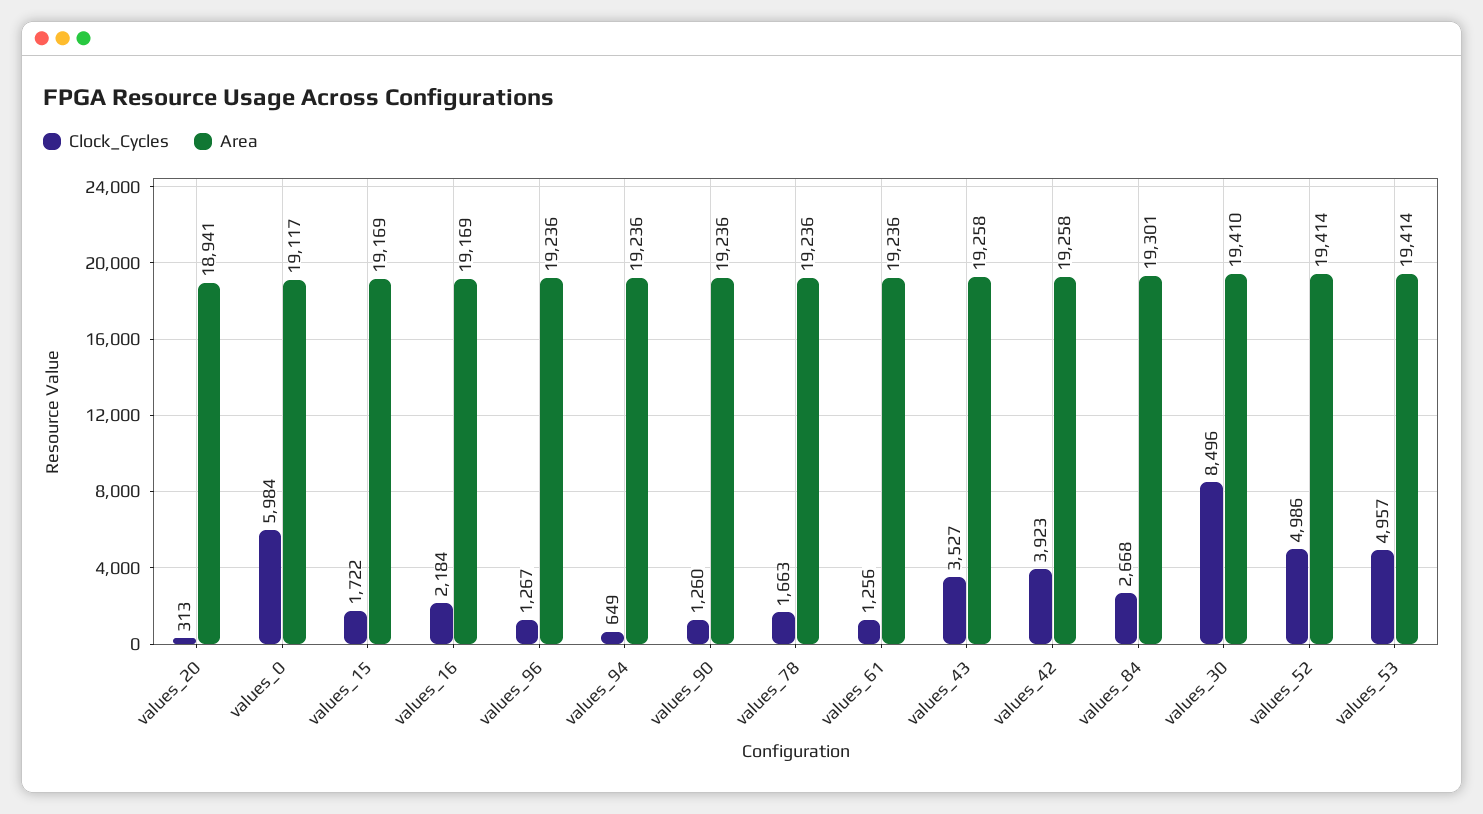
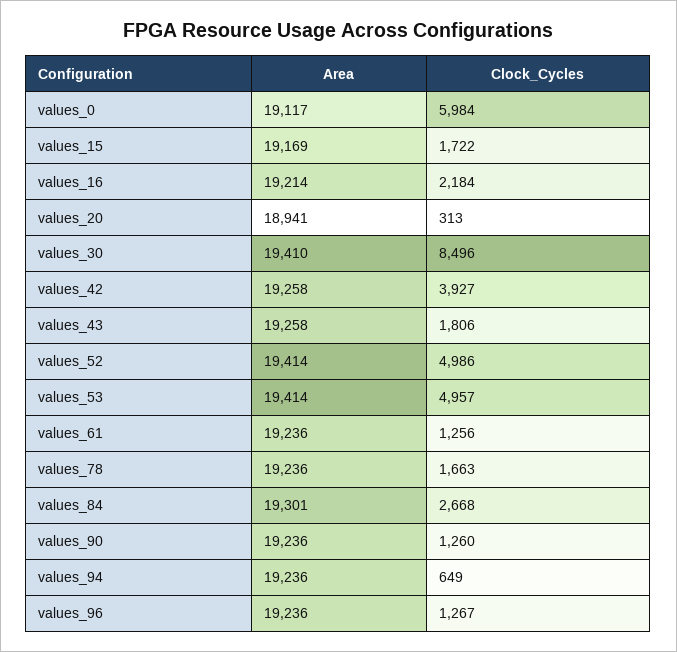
Area, values_16: 19169 -> 19214
Clock_Cycles, values_43: 3527 -> 1806
Clock_Cycles, values_42: 3923 -> 3927

